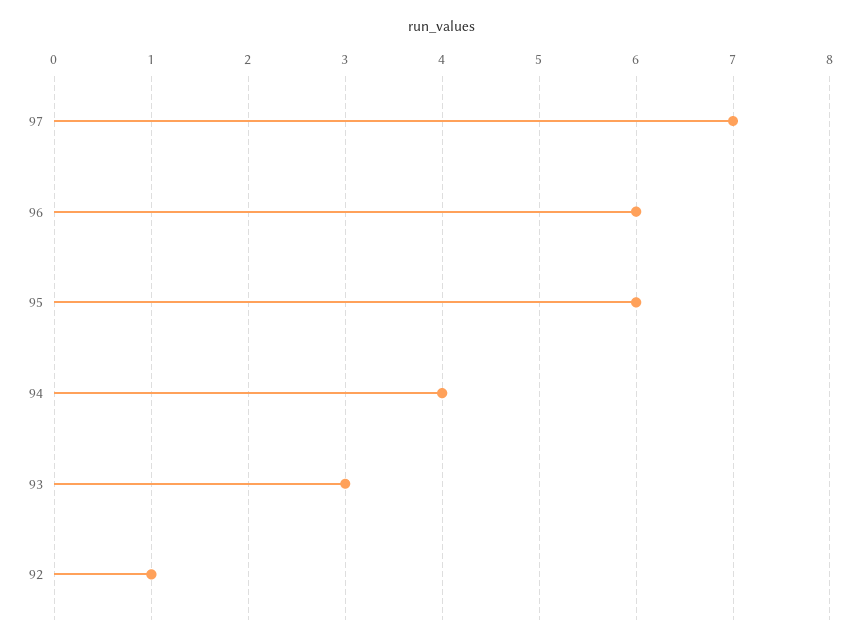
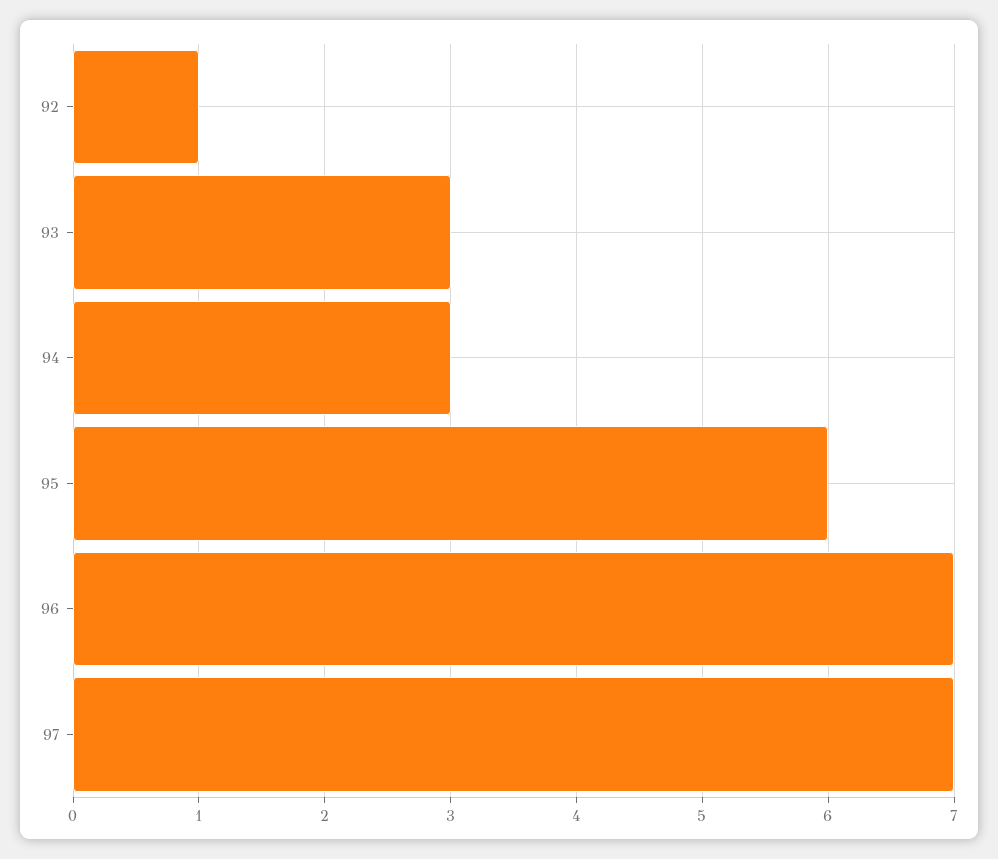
96: 6 -> 7
94: 4 -> 3

